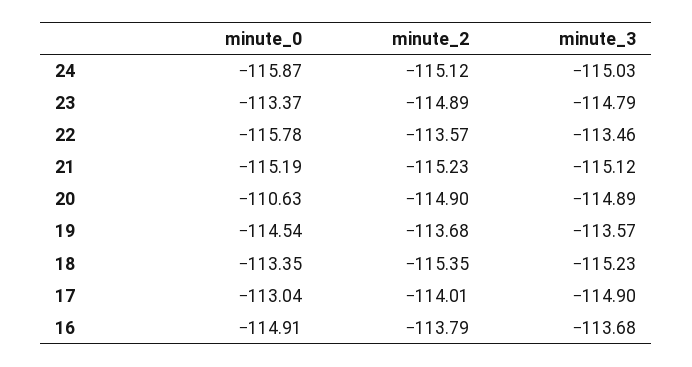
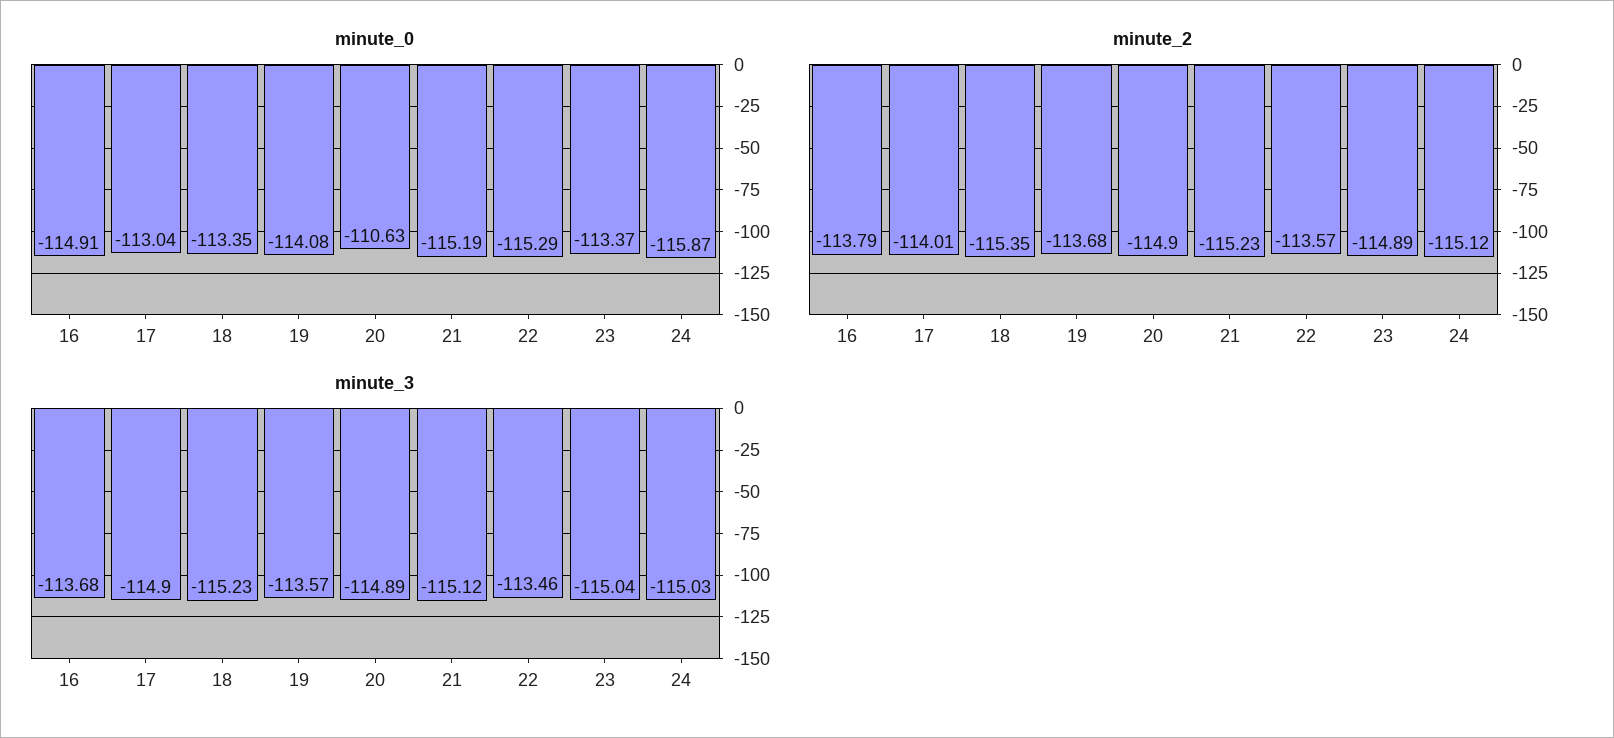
minute_3, 23: -114.79 -> -115.04
minute_0, 22: -115.78 -> -115.29
minute_0, 19: -114.54 -> -114.08

